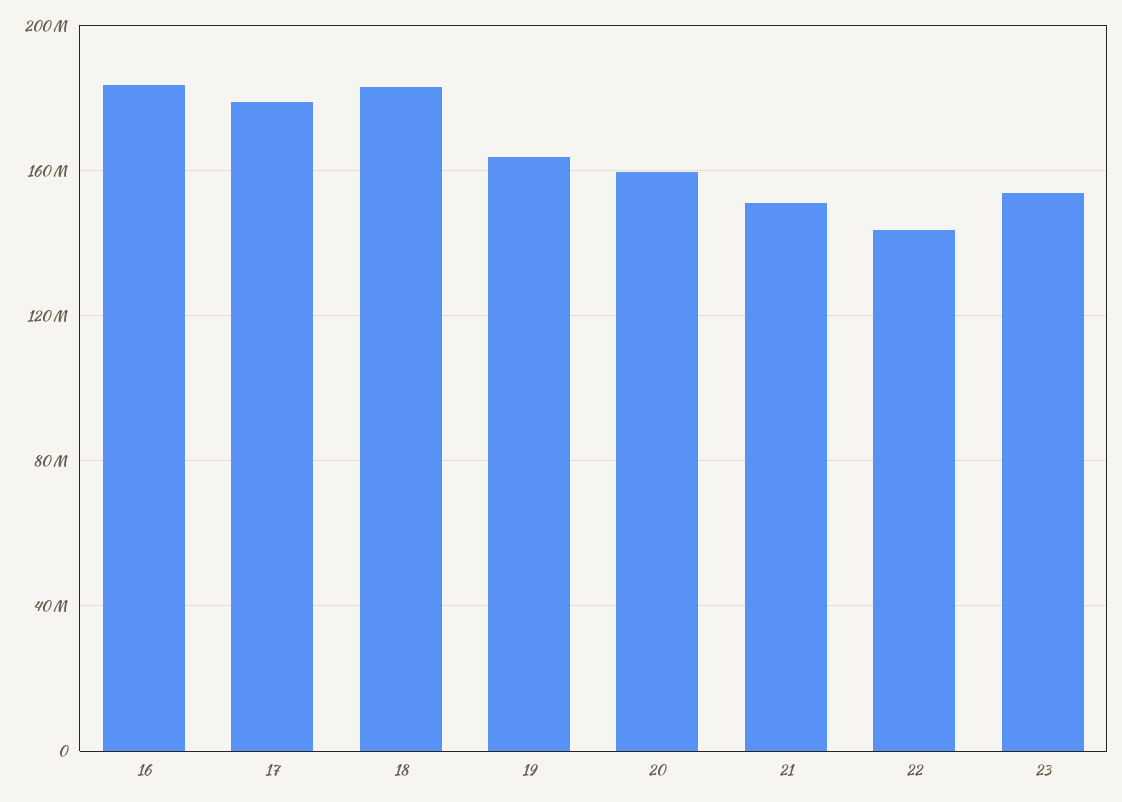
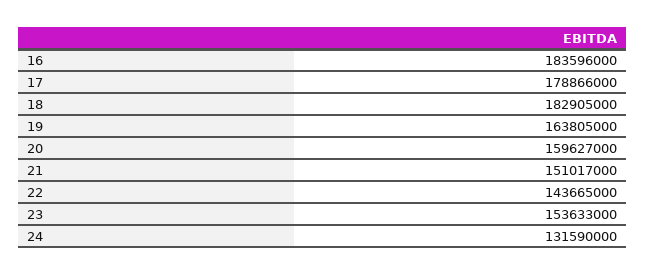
24: none -> 131590000

